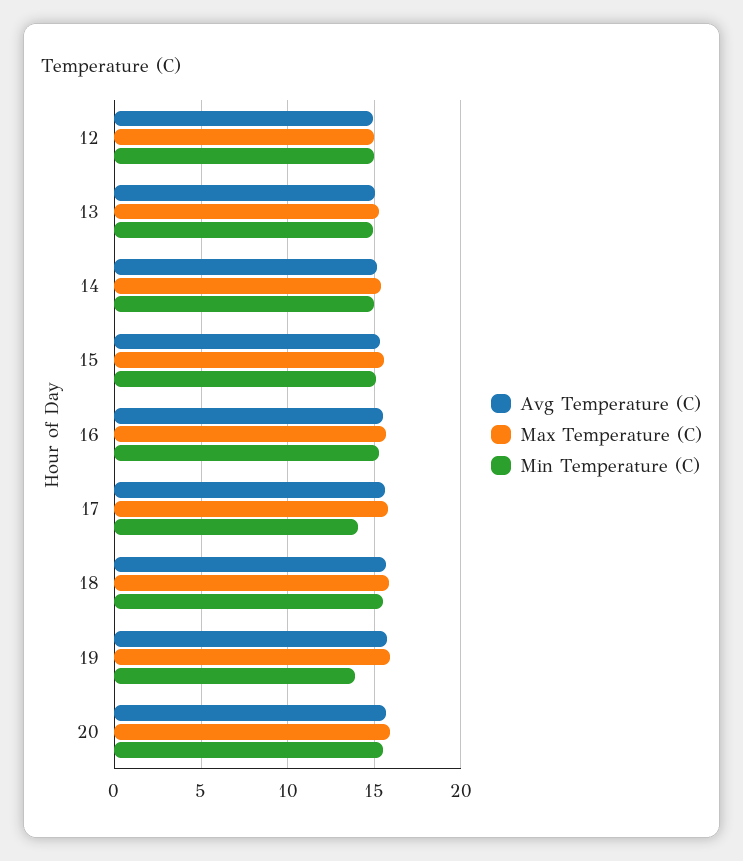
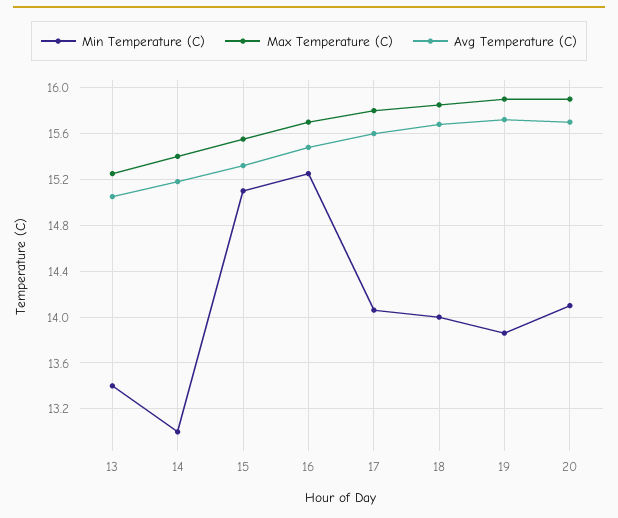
Avg Temperature (C), 12: 15 -> none
Max Temperature (C), 12: 15 -> none
Min Temperature (C), 12: 15 -> none
Min Temperature (C), 13: 15 -> 13.4
Min Temperature (C), 14: 15 -> 13
Min Temperature (C), 18: 15.5 -> 14
Min Temperature (C), 20: 15.5 -> 14.1

